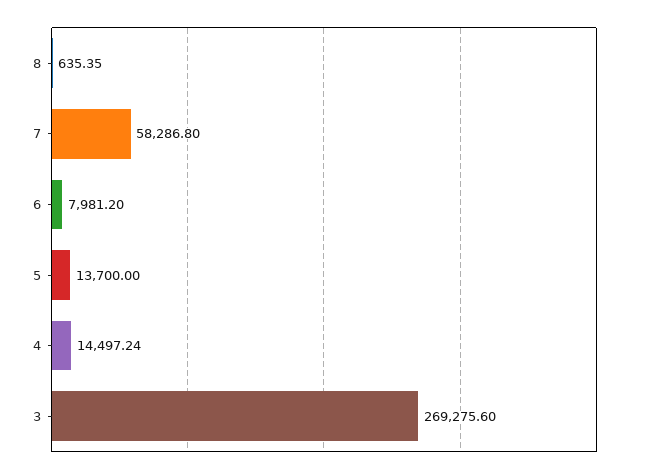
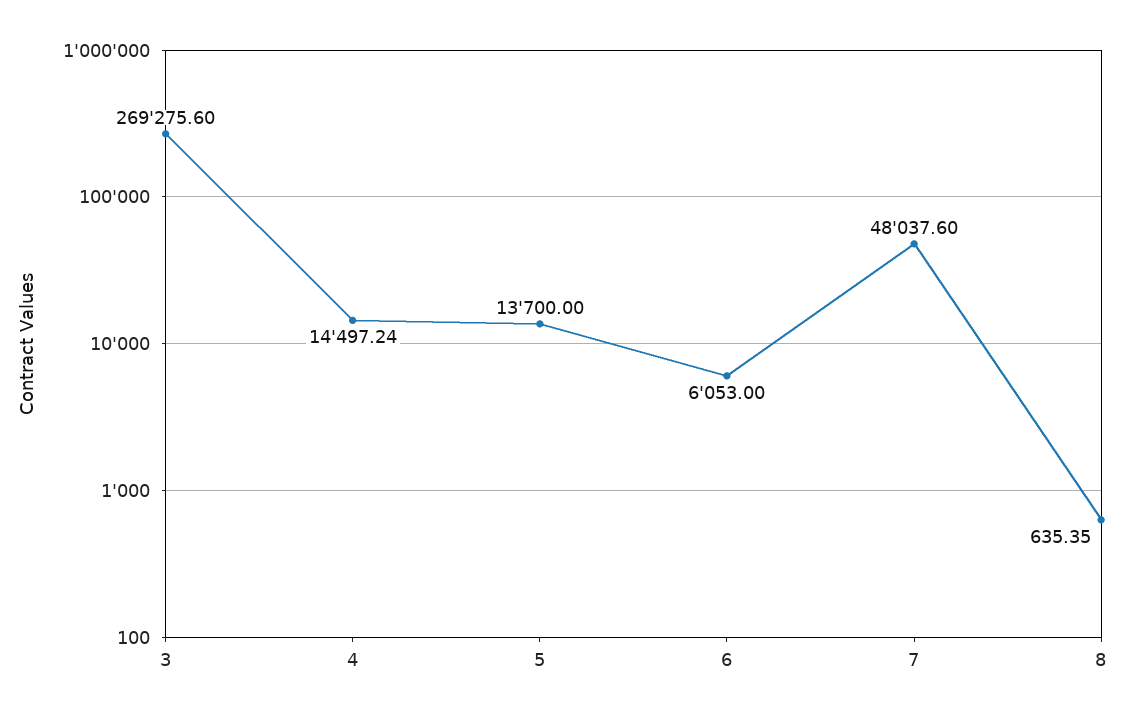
7: 58286.8 -> 48037.6
6: 7981.2 -> 6053

